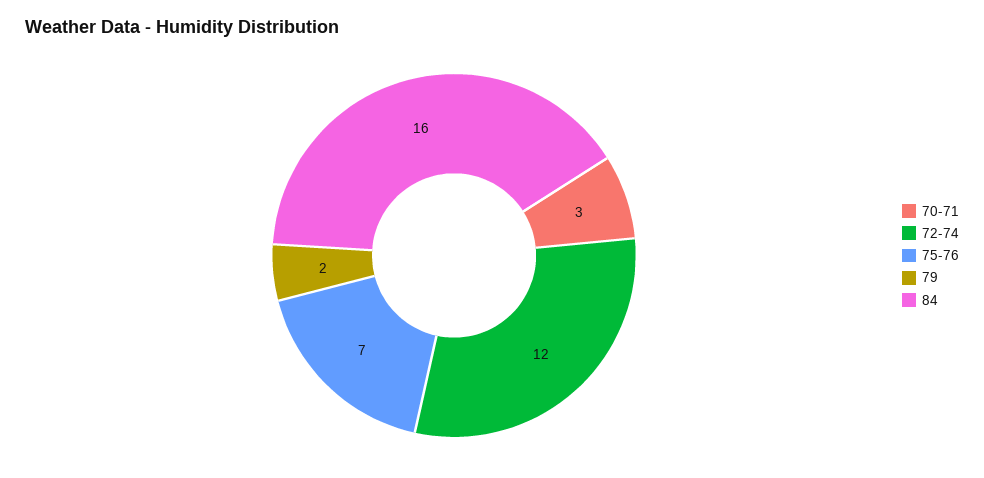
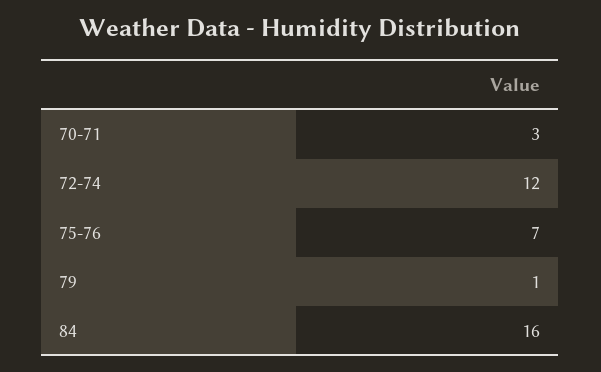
79: 2 -> 1

